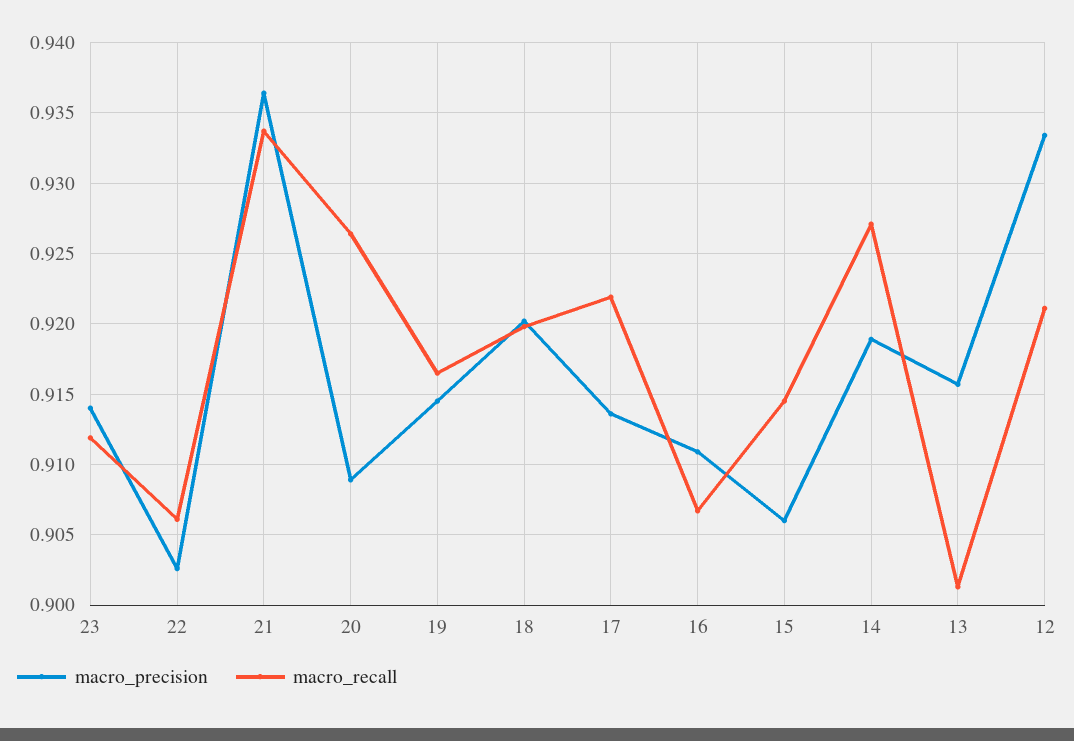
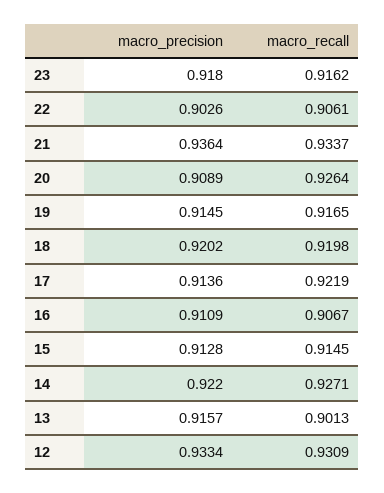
macro_precision, 23: 0.914 -> 0.918
macro_recall, 23: 0.912 -> 0.9162
macro_precision, 15: 0.906 -> 0.9128
macro_precision, 14: 0.919 -> 0.922
macro_recall, 12: 0.921 -> 0.9309

